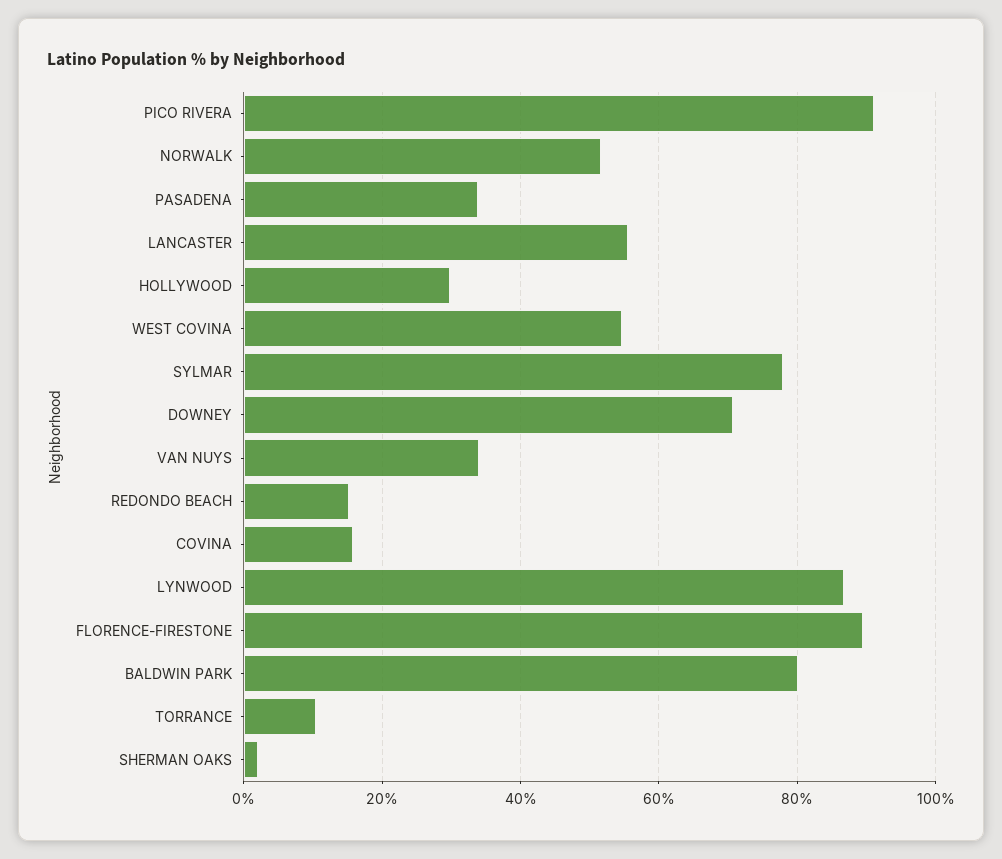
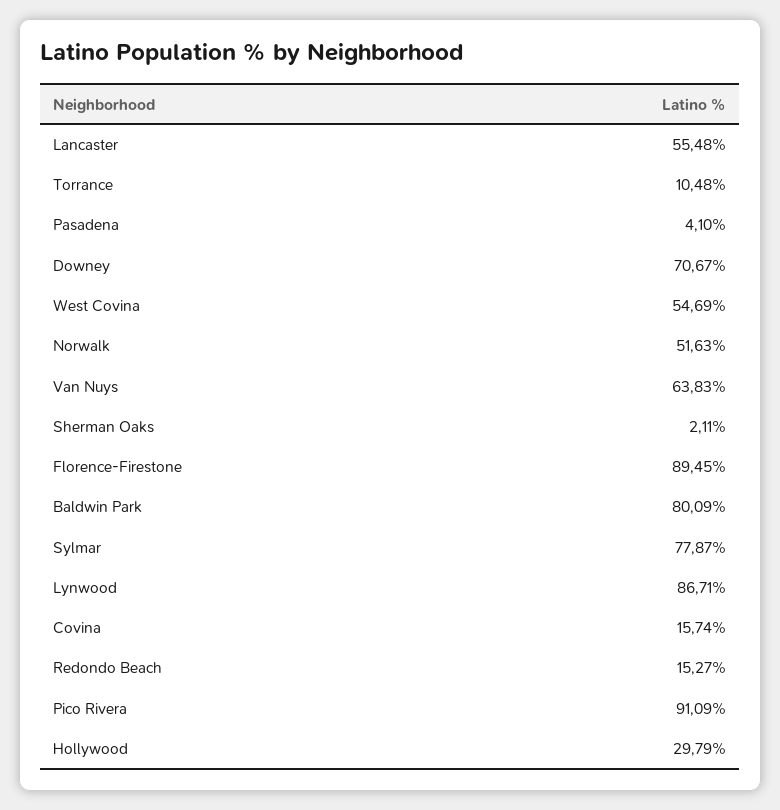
PASADENA: 34 -> 4.1
VAN NUYS: 34 -> 63.83

